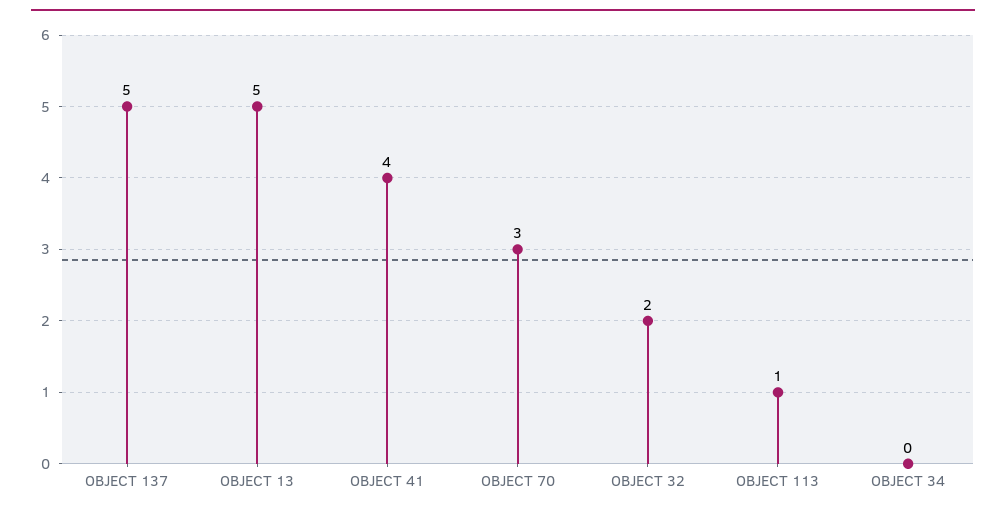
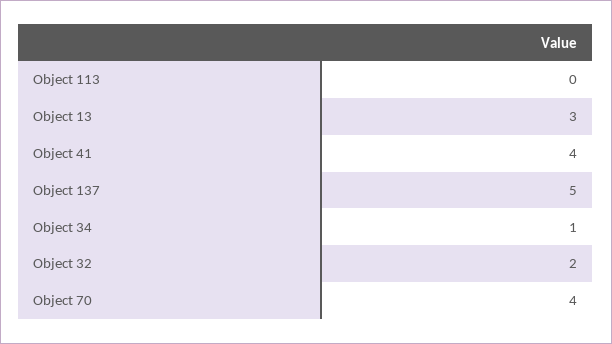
OBJECT 13: 5 -> 3
OBJECT 70: 3 -> 4
OBJECT 113: 1 -> 0
OBJECT 34: 0 -> 1

